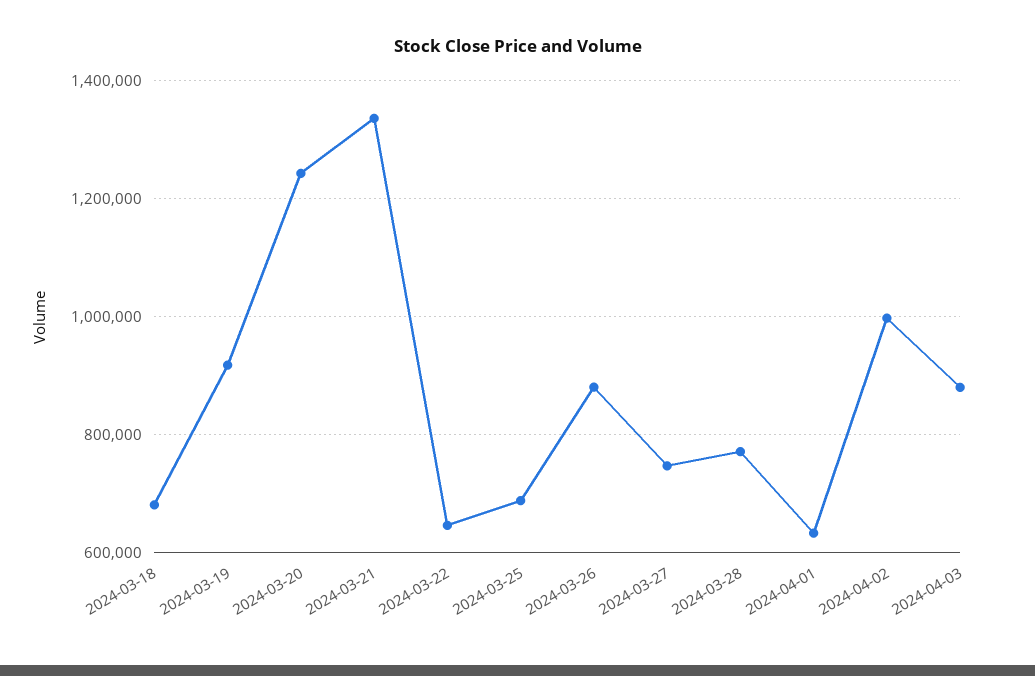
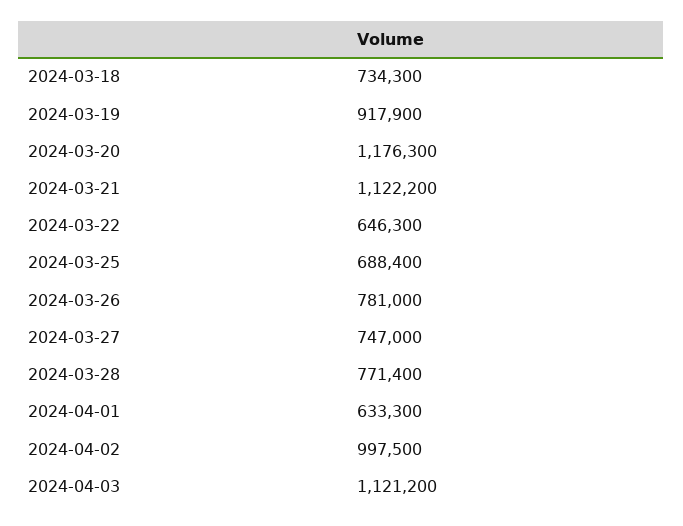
2024-03-18: 680000 -> 734300
2024-03-20: 1240000 -> 1176300
2024-03-21: 1340000 -> 1122200
2024-03-26: 880000 -> 781000
2024-04-03: 880000 -> 1121200

